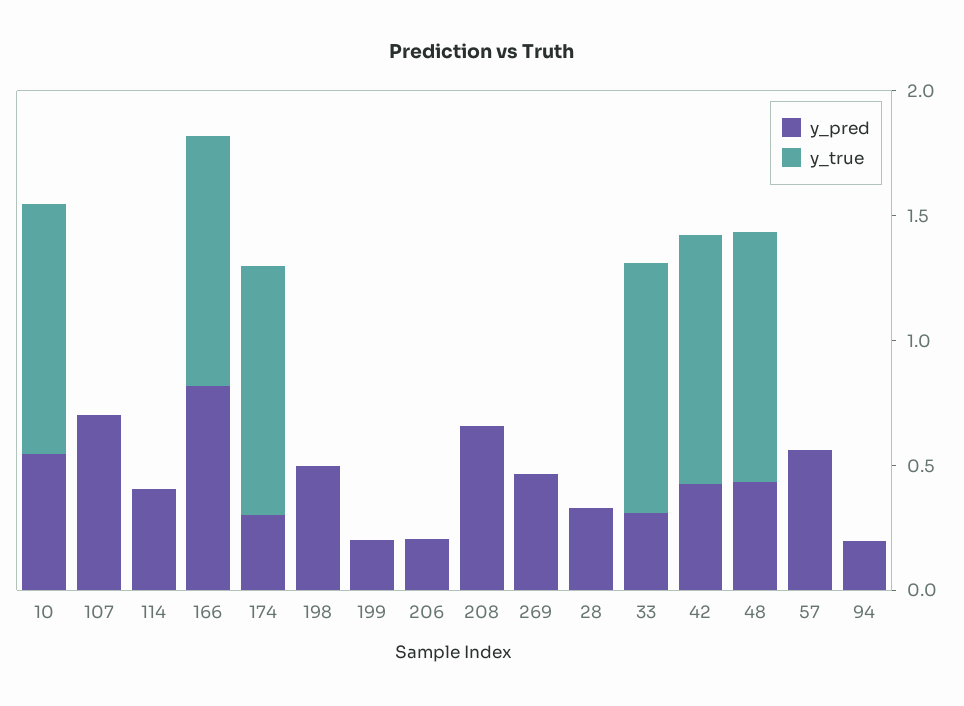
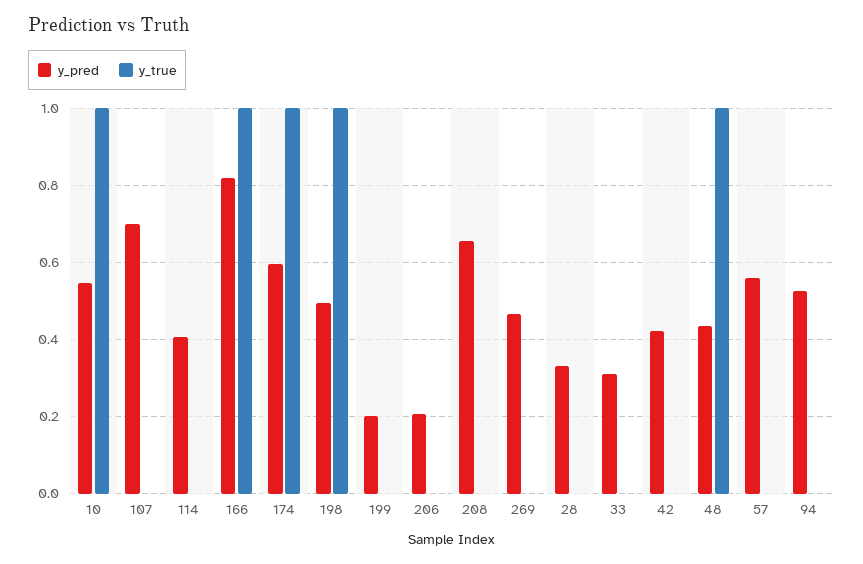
y_pred, 174: 0.3 -> 0.6
y_true, 198: 0 -> 1
y_true, 33: 1 -> 0
y_true, 42: 1 -> 0
y_pred, 94: 0.2 -> 0.52

